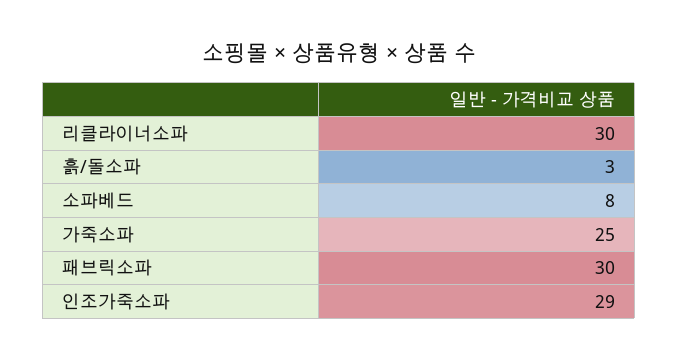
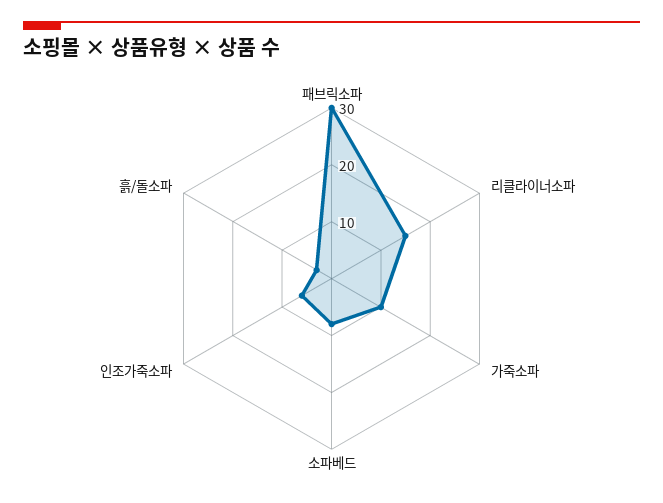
리클라이너소파: 30 -> 15
가죽소파: 25 -> 10
인조가죽소파: 29 -> 5

